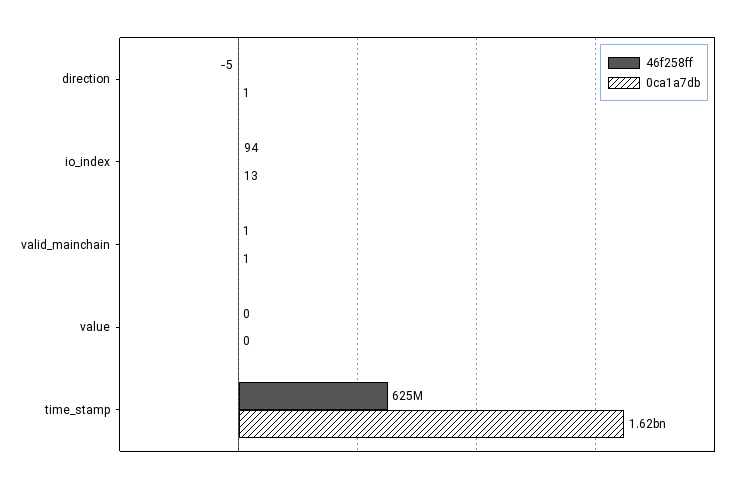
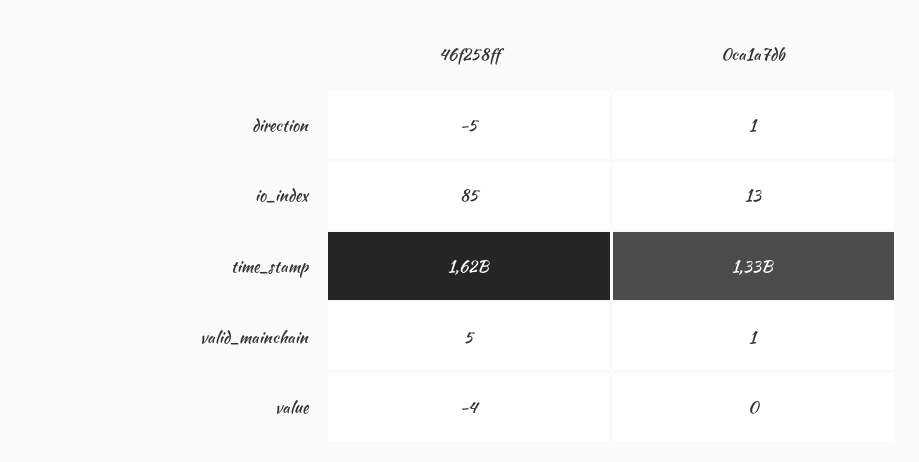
46f258ff, io_index: 94 -> 85
46f258ff, valid_mainchain: 1 -> 5
46f258ff, value: 0 -> -4
46f258ff, time_stamp: 625000000 -> 1620000000
0ca1a7db, time_stamp: 1620000000 -> 1330000000

